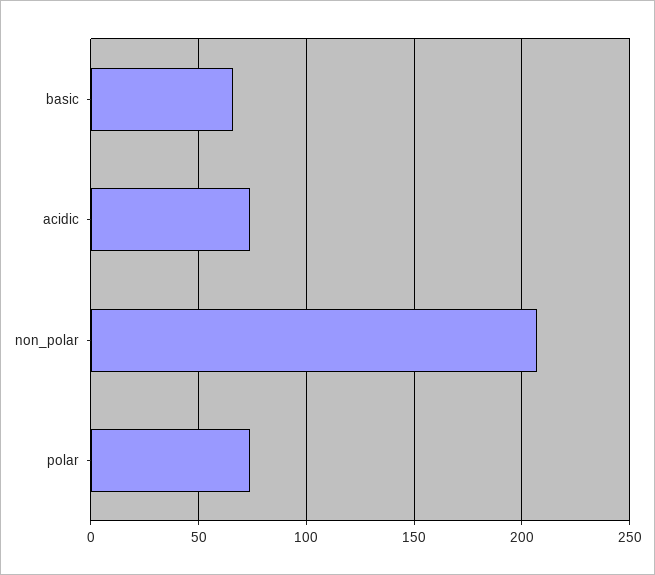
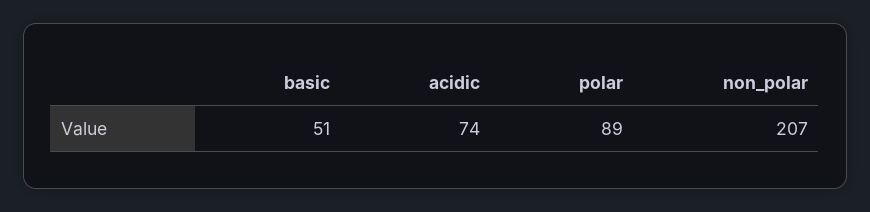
basic: 65 -> 51
polar: 75 -> 89

